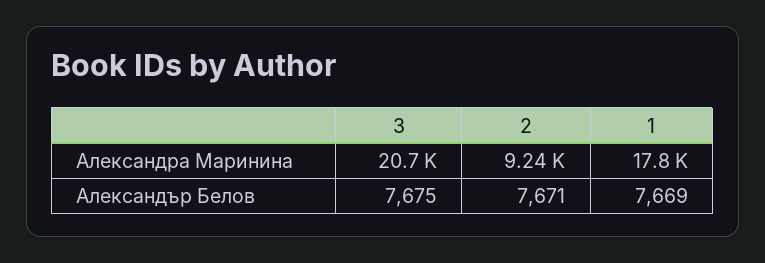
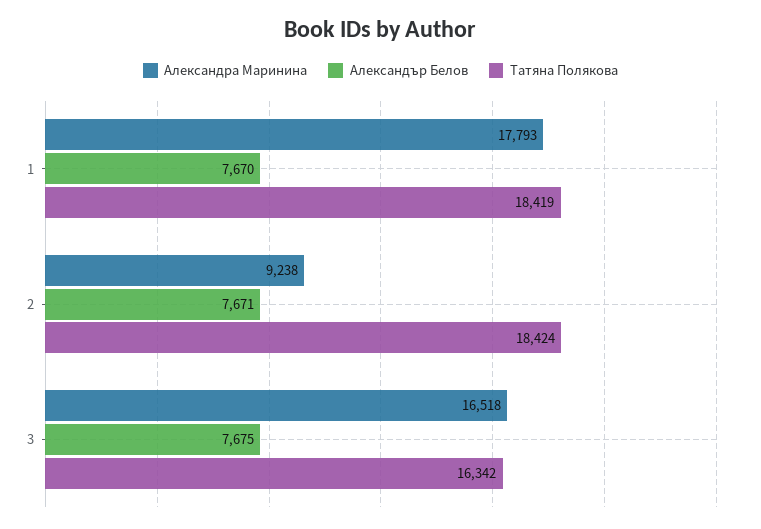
Александра Маринина, 3: 20700 -> 16518
Александър Белов, 1: 7669 -> 7670
Татяна Полякова, 1: none -> 18419
Татяна Полякова, 2: none -> 18424
Татяна Полякова, 3: none -> 16342

